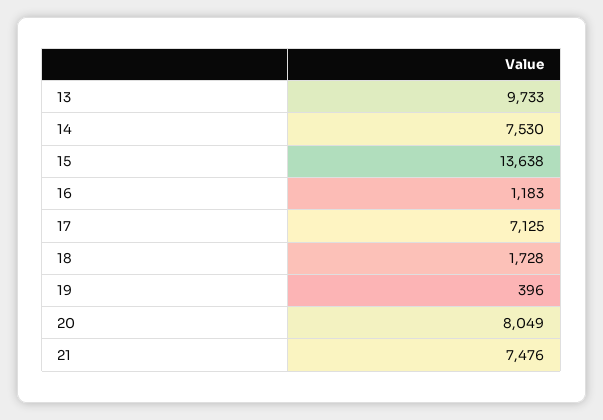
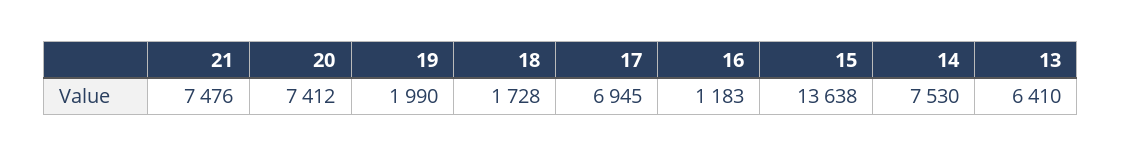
13: 9733 -> 6410
17: 7125 -> 6945
19: 396 -> 1990
20: 8049 -> 7412

